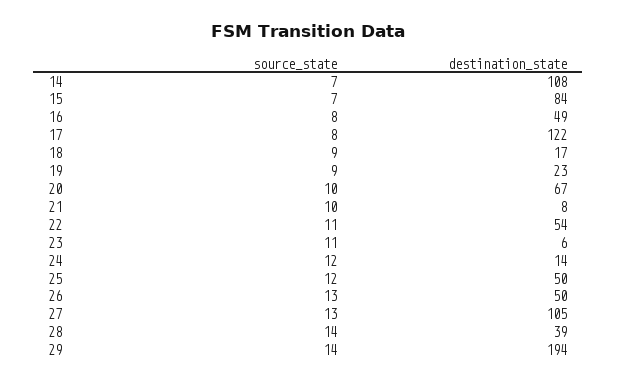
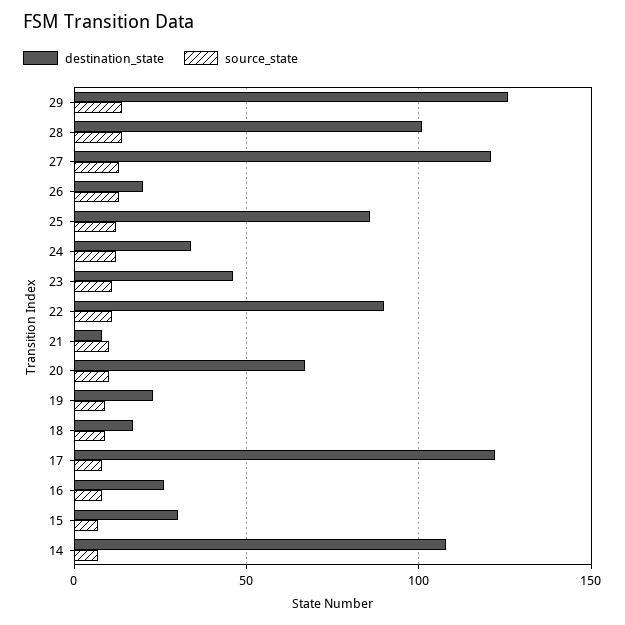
destination_state, 15: 84 -> 30
destination_state, 16: 49 -> 25
destination_state, 22: 54 -> 90
destination_state, 23: 6 -> 45
destination_state, 24: 14 -> 35
destination_state, 25: 50 -> 85
destination_state, 26: 50 -> 20
destination_state, 27: 105 -> 120
destination_state, 28: 39 -> 100
destination_state, 29: 194 -> 125

